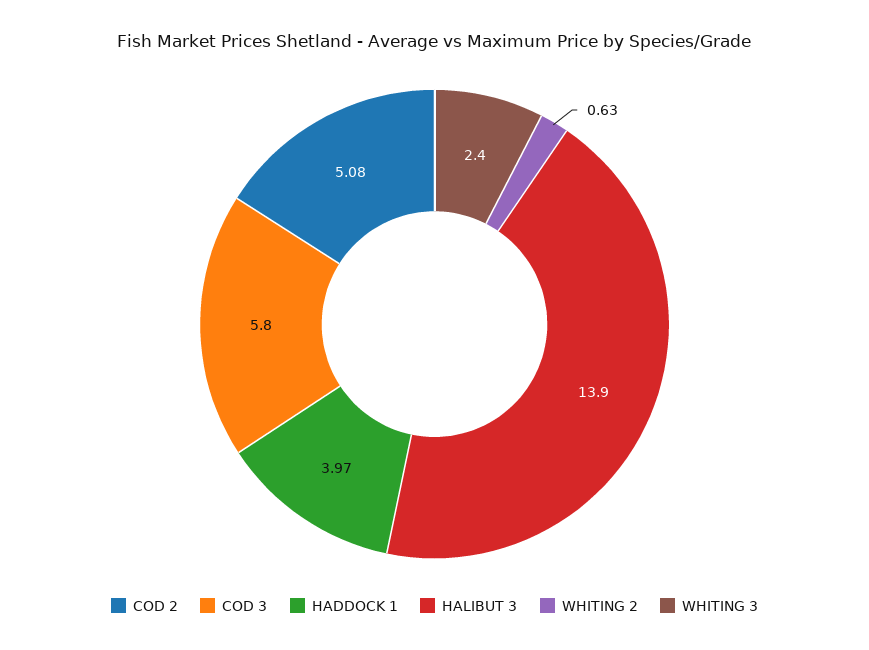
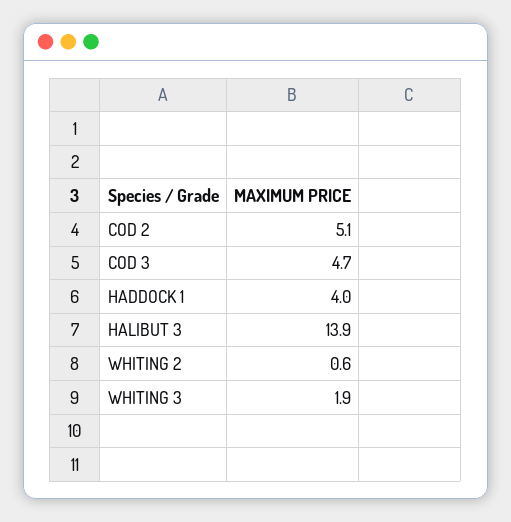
COD 3: 5.8 -> 4.7
WHITING 3: 2.4 -> 1.9

